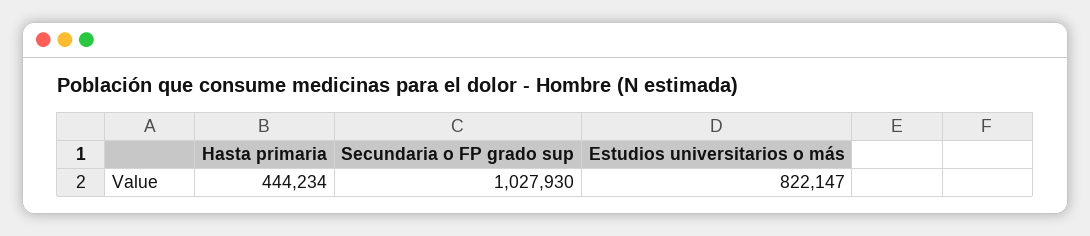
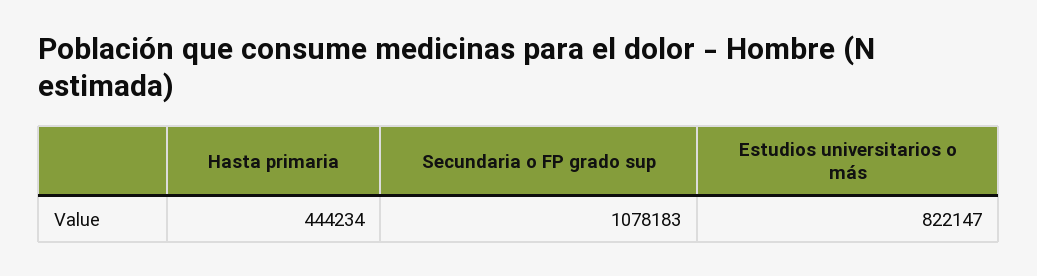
Secundaria o FP grado sup: 1027930 -> 1078183

